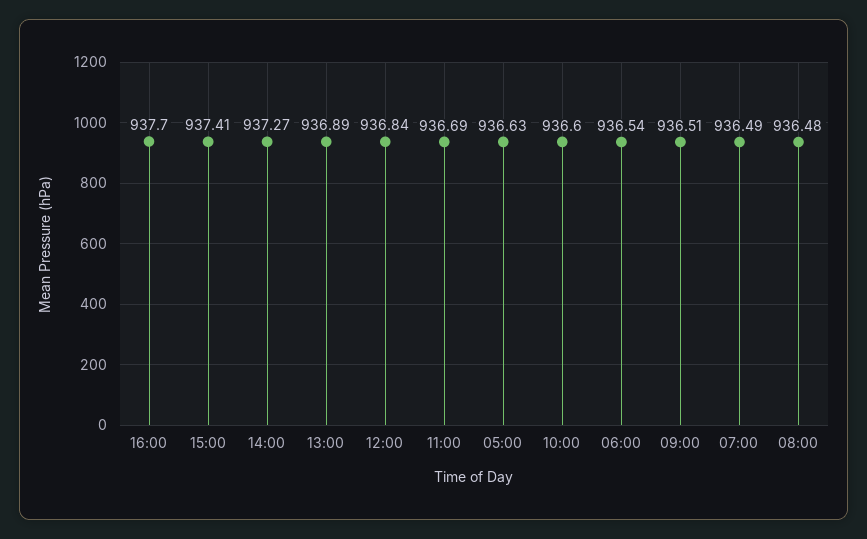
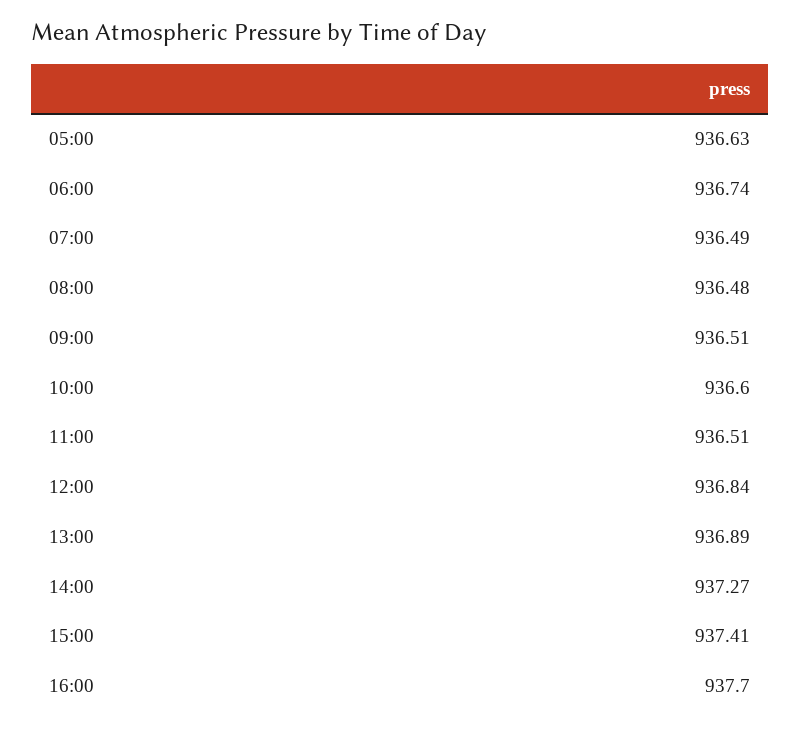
11:00: 936.69 -> 936.51
06:00: 936.54 -> 936.74

